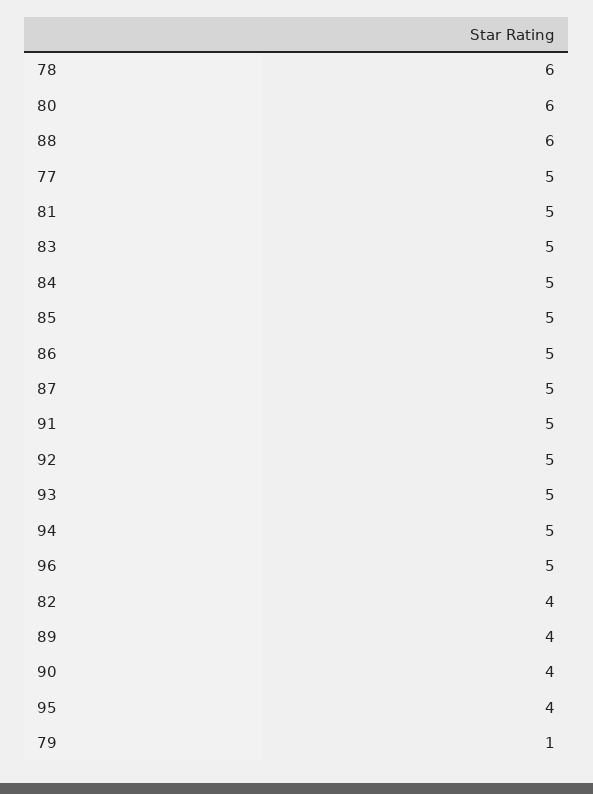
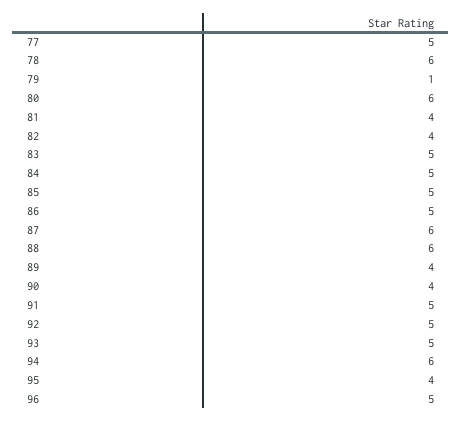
81: 5 -> 4
87: 5 -> 6
94: 5 -> 6

